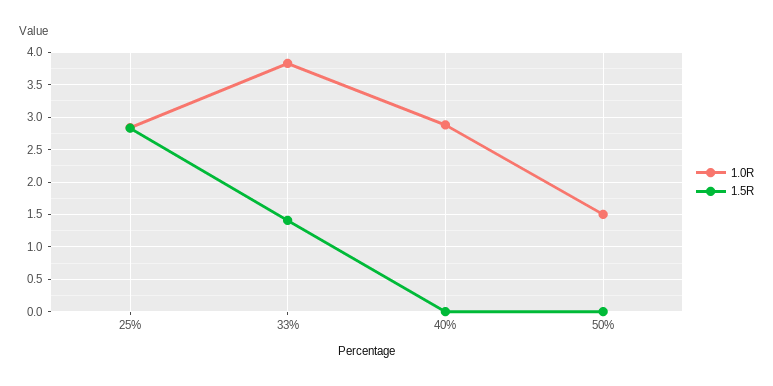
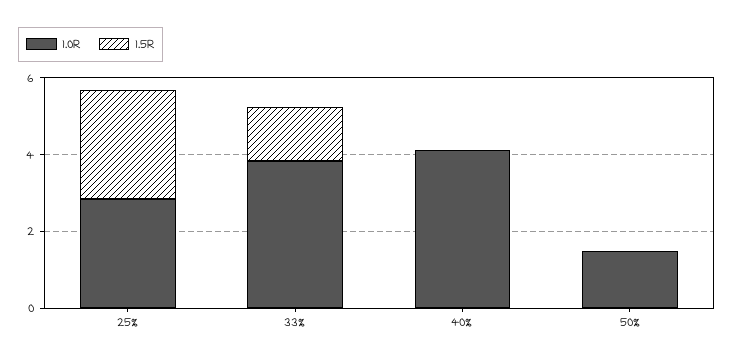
1.0R, 40%: 2.9 -> 4

